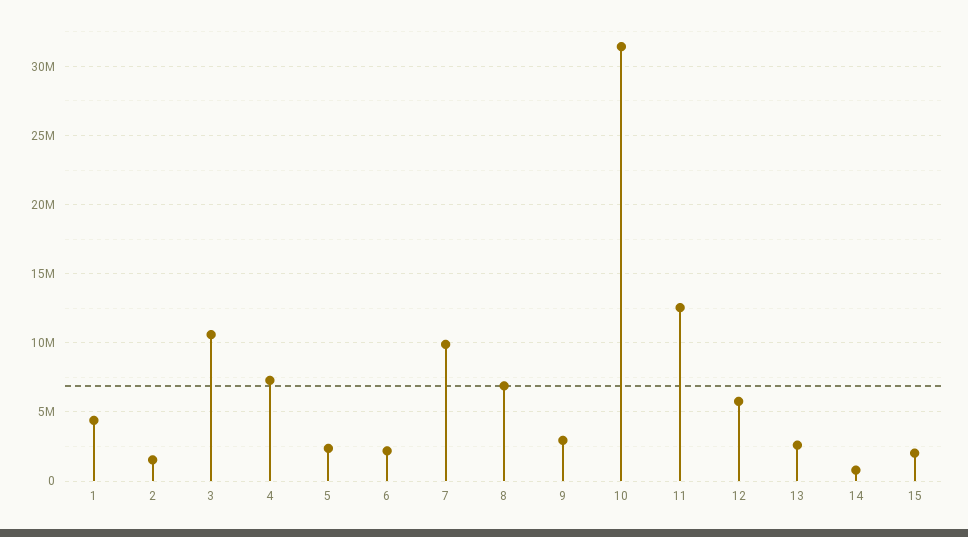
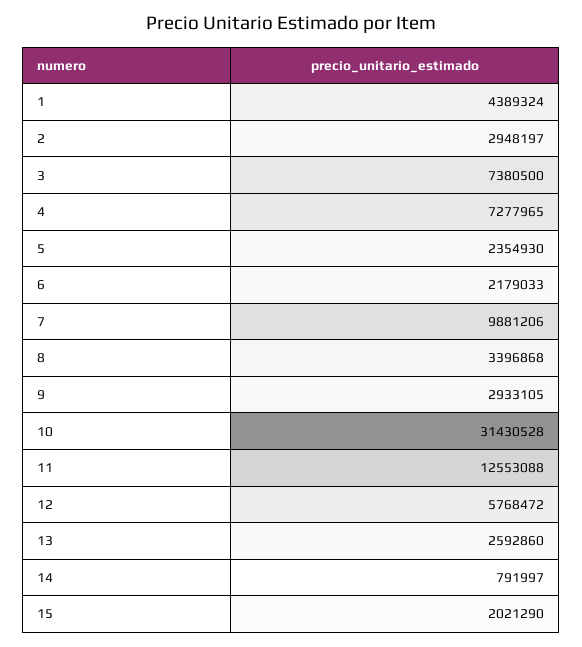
2: 1500000 -> 2948197
3: 10500000 -> 7380500
8: 7000000 -> 3396868

